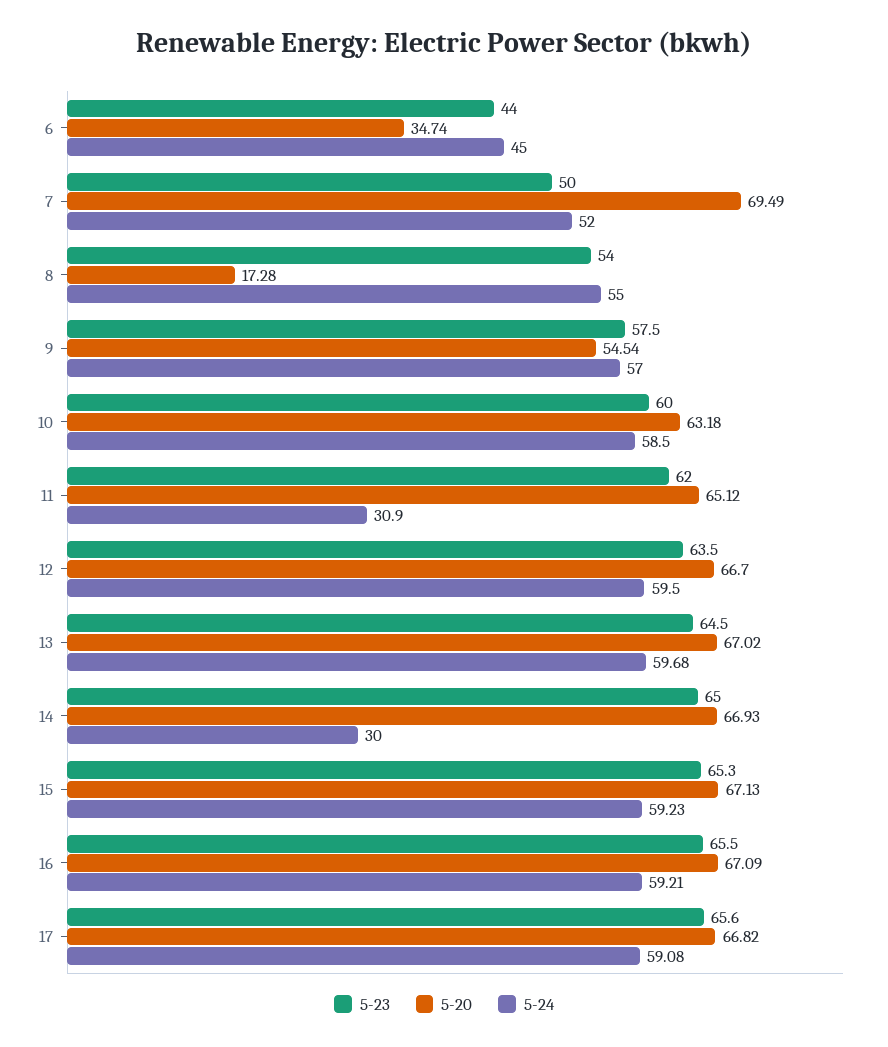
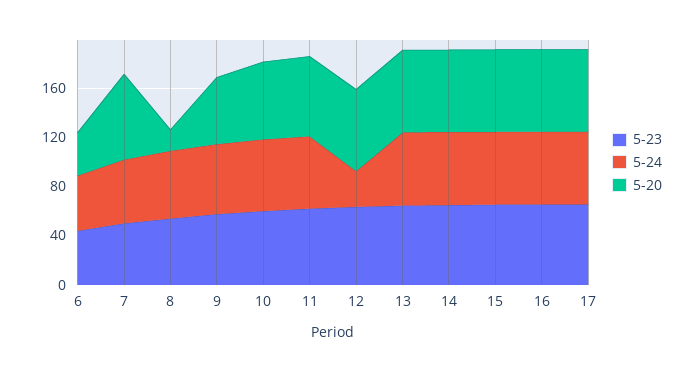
5-24, 11: 30.9 -> 60
5-24, 12: 59.5 -> 30
5-24, 14: 30 -> 60

